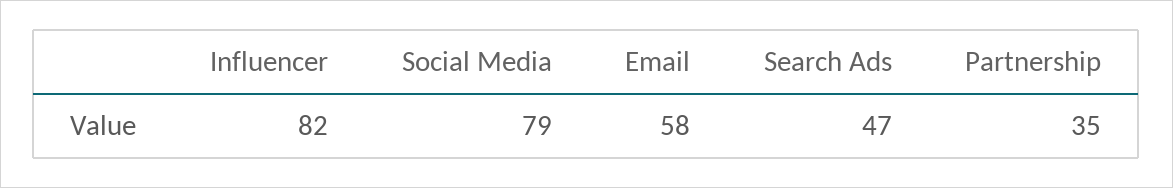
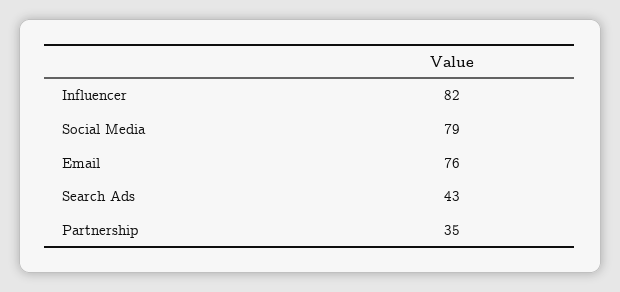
Email: 58 -> 76
Search Ads: 47 -> 43

